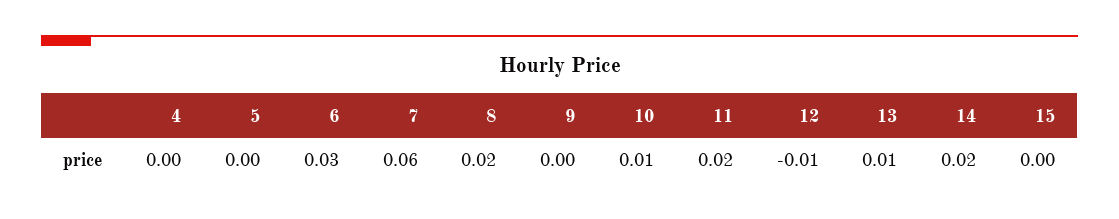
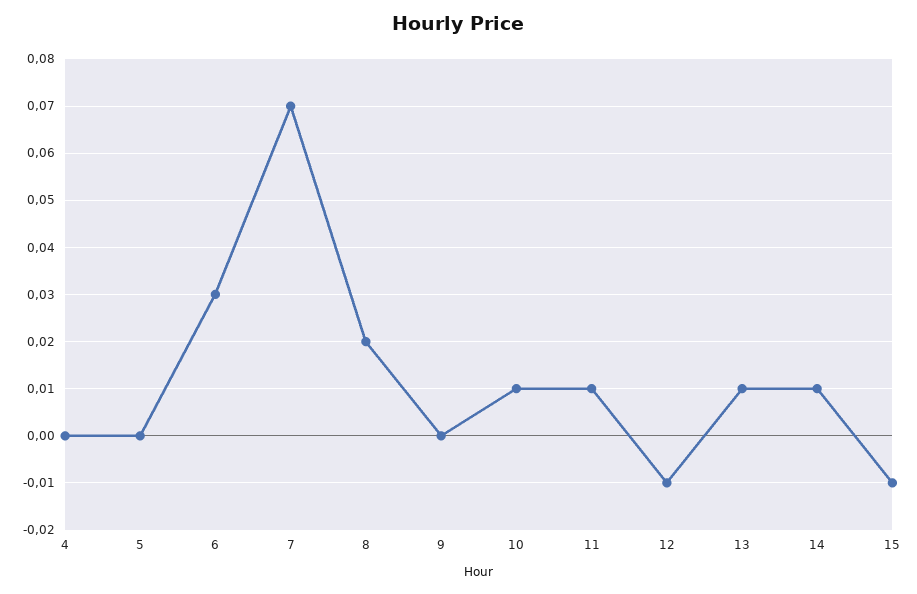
7: 0.06 -> 0.07
11: 0.02 -> 0.01
14: 0.02 -> 0.01
15: 0 -> -0.01

